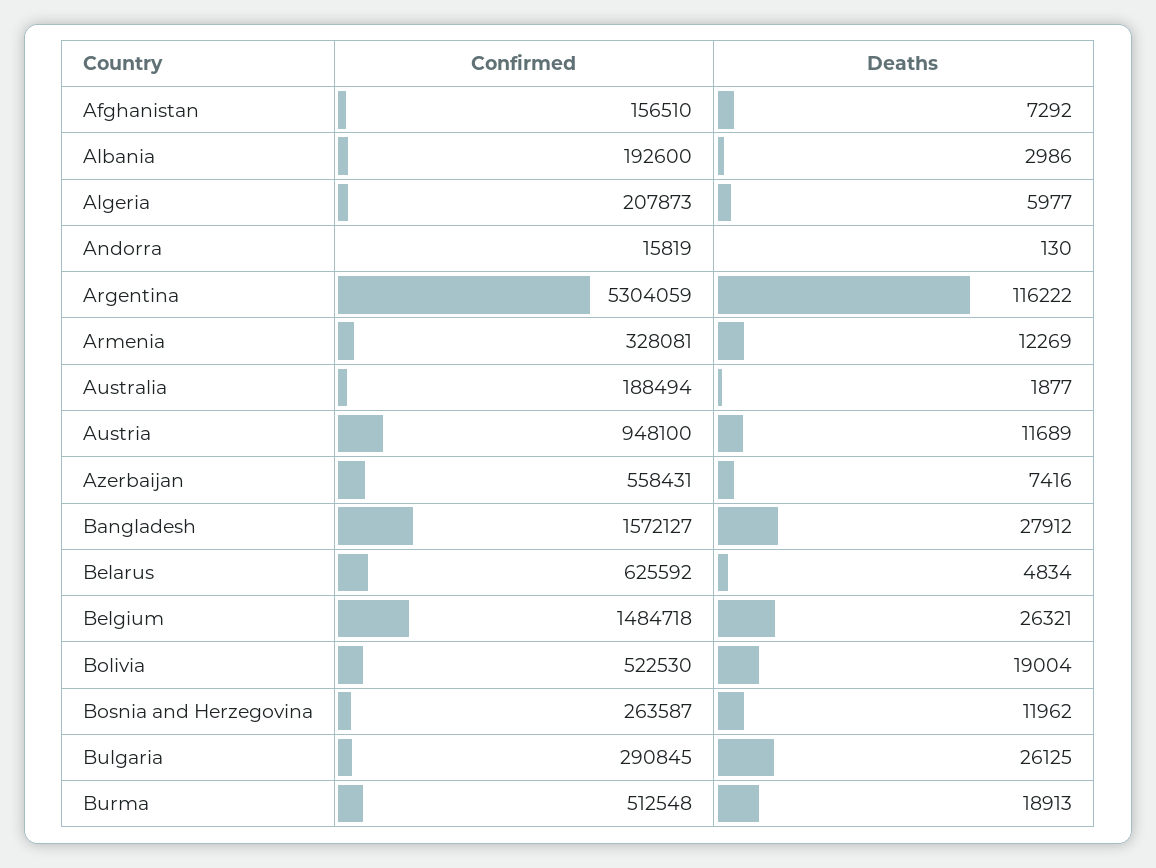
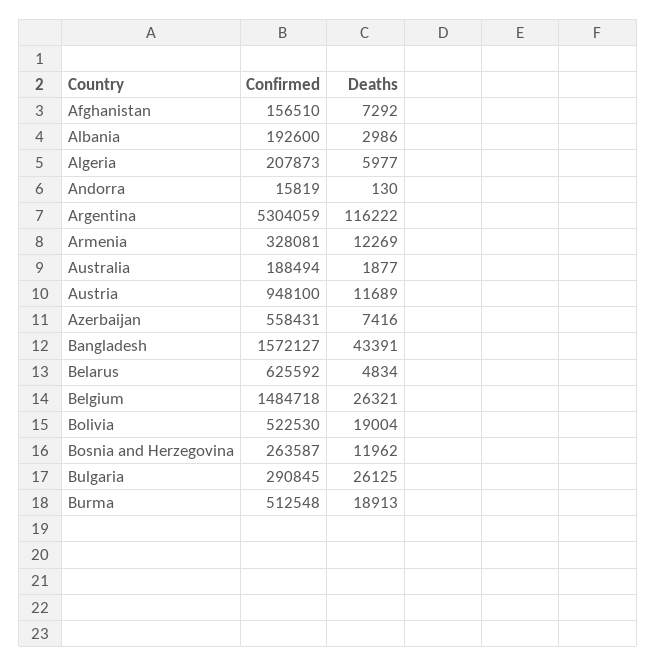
Deaths, Bangladesh: 27912 -> 43391

